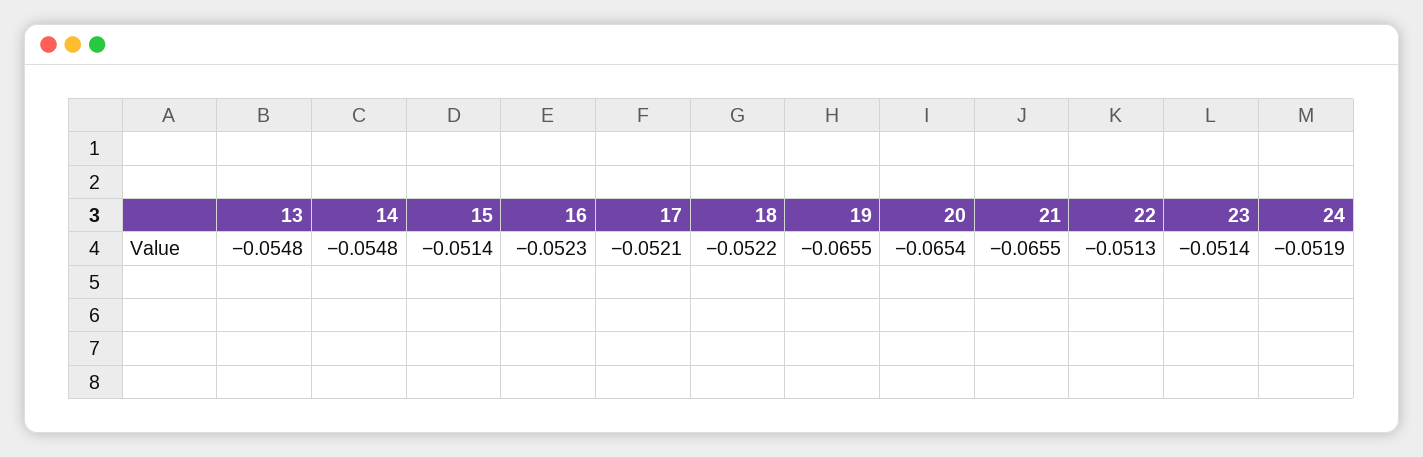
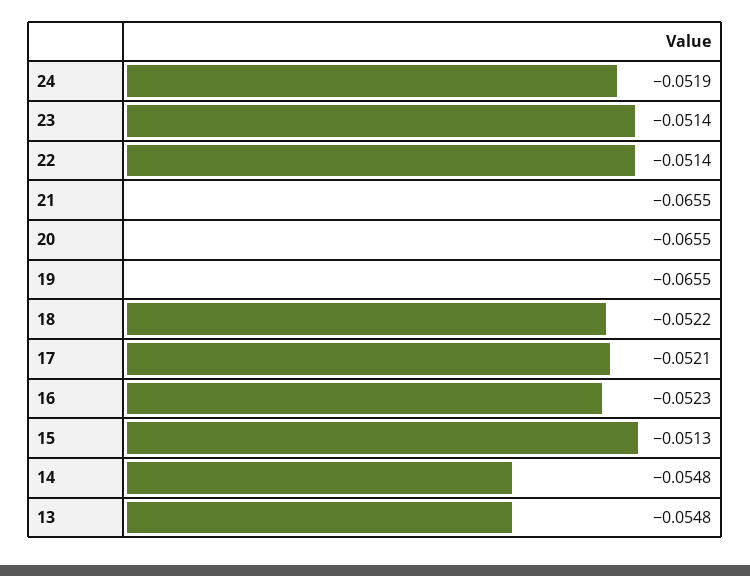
15: -0.0514 -> -0.0513
20: -0.0654 -> -0.0655
22: -0.0513 -> -0.0514

